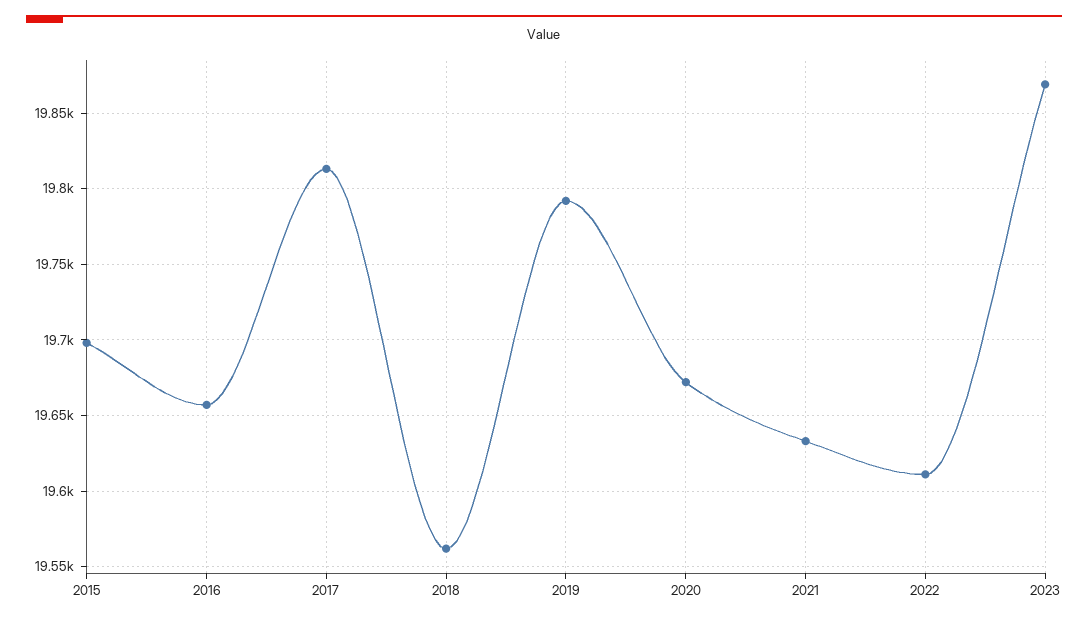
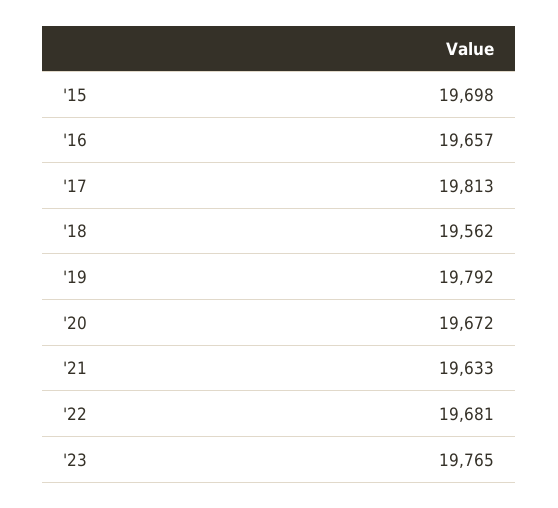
2022: 19610 -> 19681
2023: 19870 -> 19765

